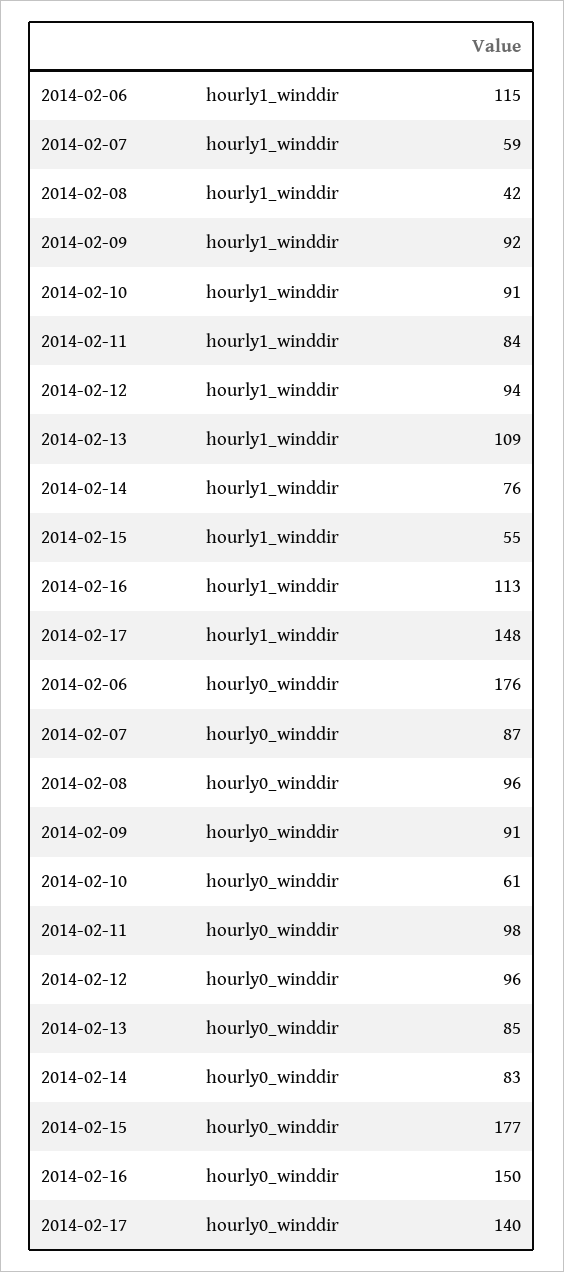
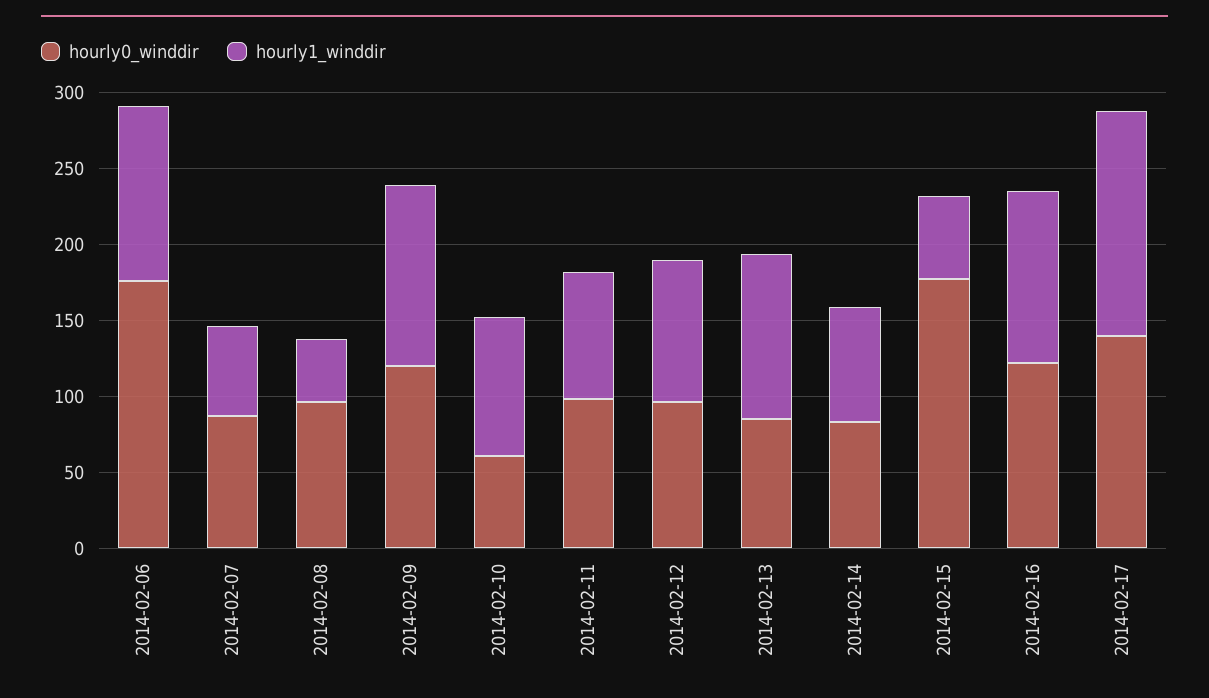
hourly1_winddir, 2014-02-09: 92 -> 120
hourly0_winddir, 2014-02-09: 91 -> 120
hourly0_winddir, 2014-02-16: 150 -> 120

